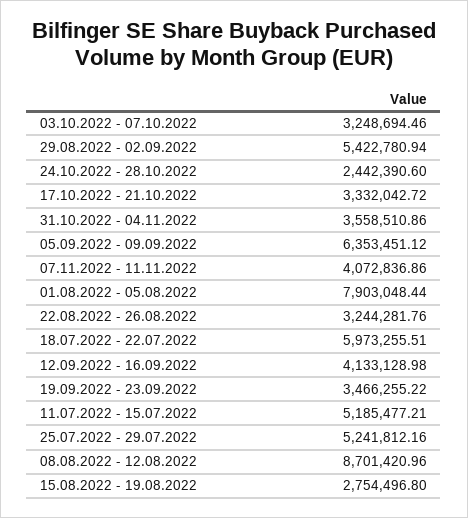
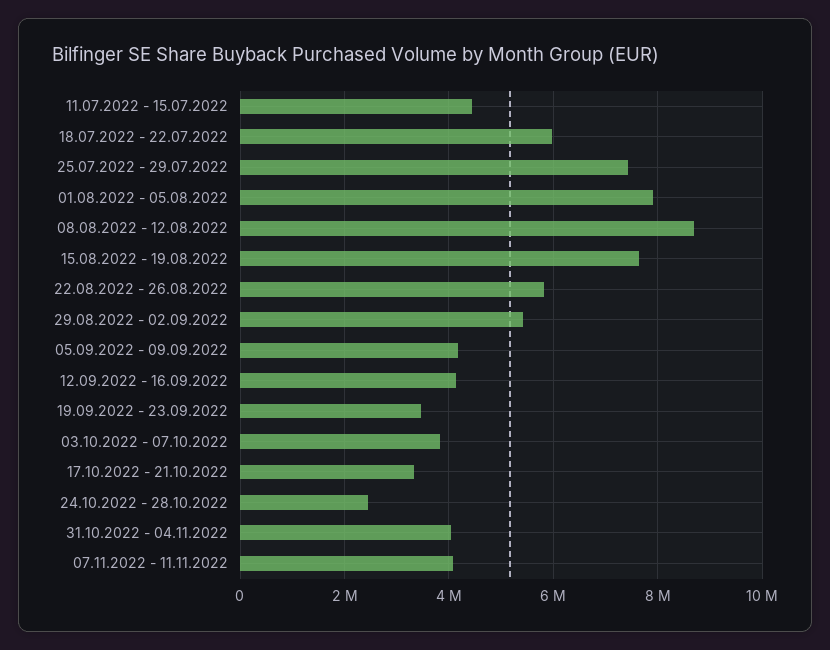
03.10.2022 - 07.10.2022: 3248694.46 -> 3800000
31.10.2022 - 04.11.2022: 3558510.86 -> 4000000
05.09.2022 - 09.09.2022: 6353451.12 -> 4200000
22.08.2022 - 26.08.2022: 3244281.76 -> 5800000
11.07.2022 - 15.07.2022: 5185477.21 -> 4400000
25.07.2022 - 29.07.2022: 5241812.16 -> 7400000
15.08.2022 - 19.08.2022: 2754496.8 -> 7600000

